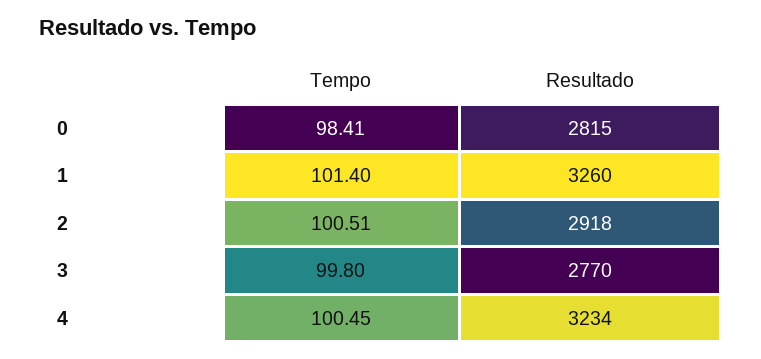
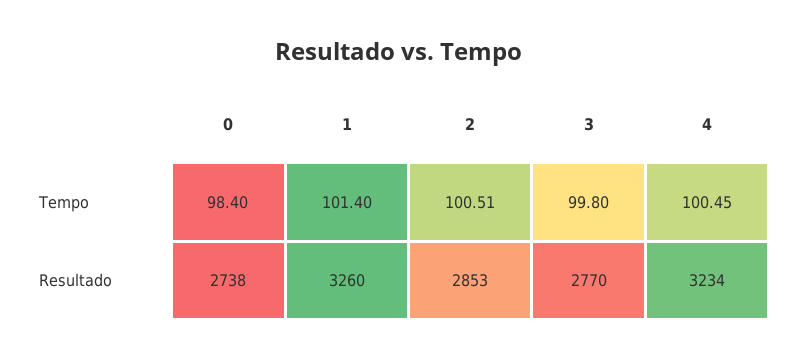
Tempo, 0: 98.41 -> 98.4
Resultado, 0: 2815 -> 2738
Resultado, 2: 2918 -> 2853

